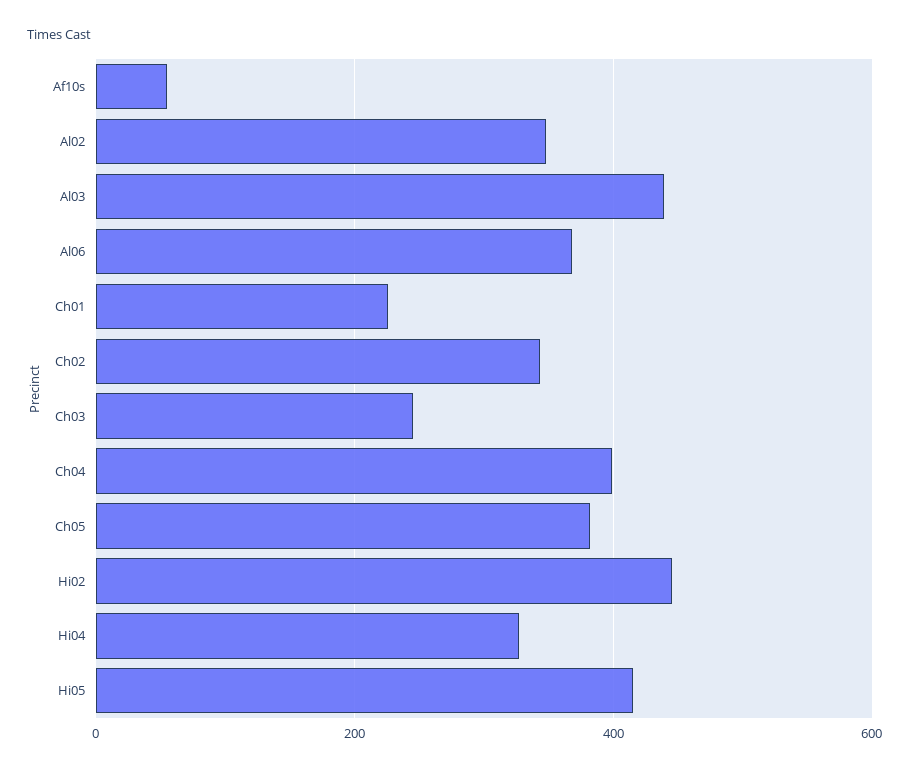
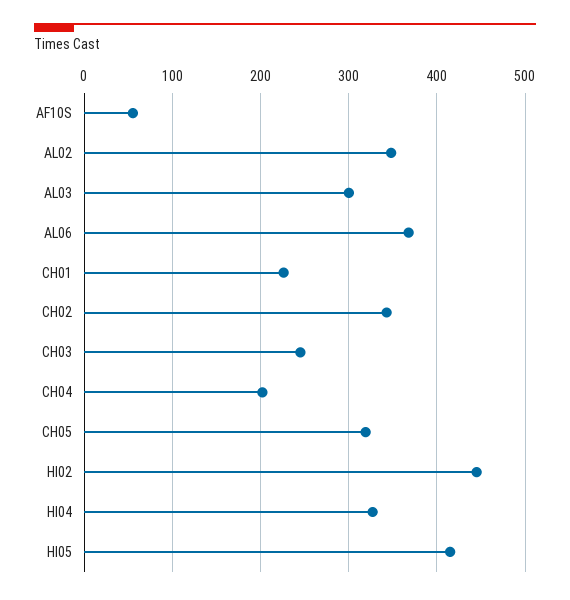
Al03: 440 -> 300
Ch04: 400 -> 200
Ch05: 380 -> 320

